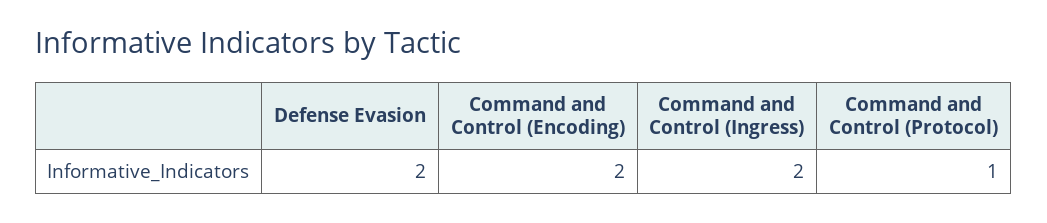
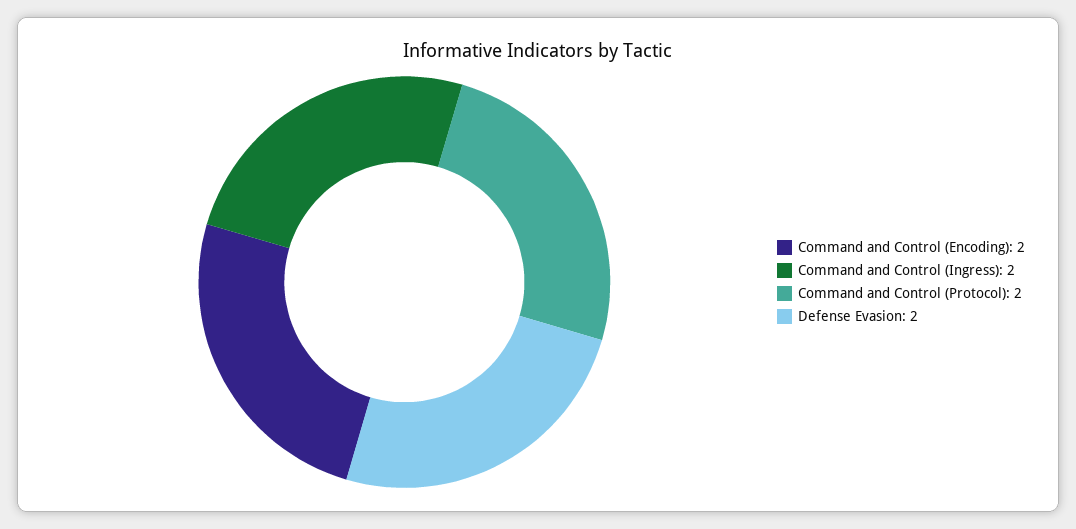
Command and Control (Protocol): 1 -> 2

